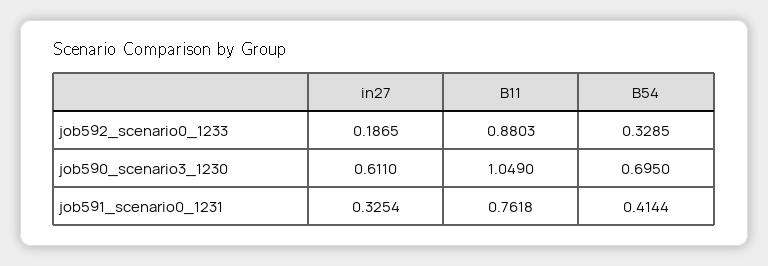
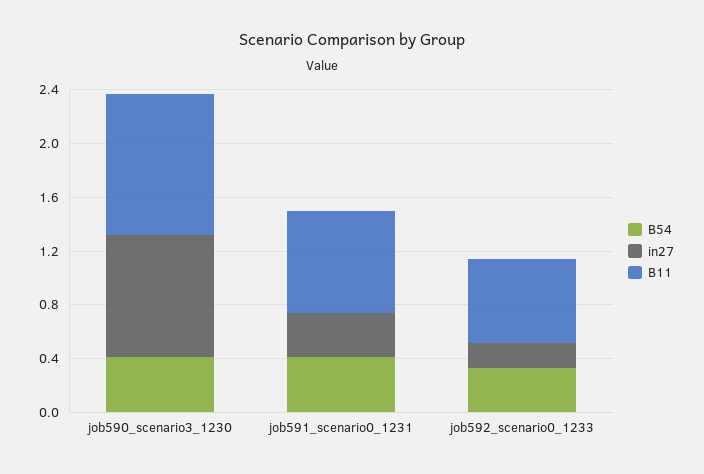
B11, job592_scenario0_1233: 0.8803 -> 0.6
in27, job590_scenario3_1230: 0.611 -> 0.9
B54, job590_scenario3_1230: 0.695 -> 0.4

